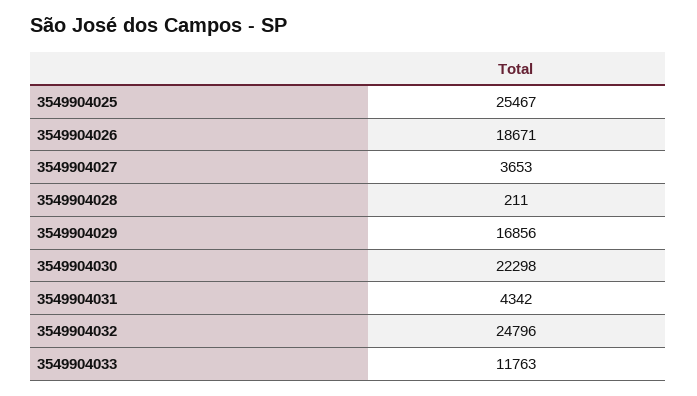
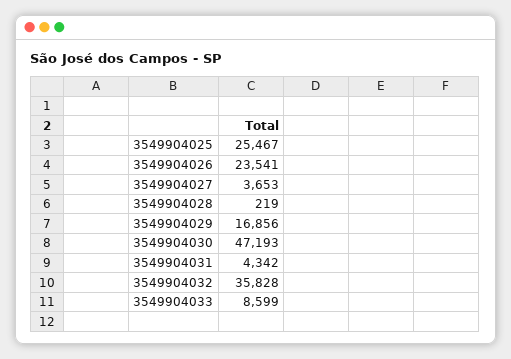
3549904026: 18671 -> 23541
3549904028: 211 -> 219
3549904030: 22298 -> 47193
3549904032: 24796 -> 35828
3549904033: 11763 -> 8599

